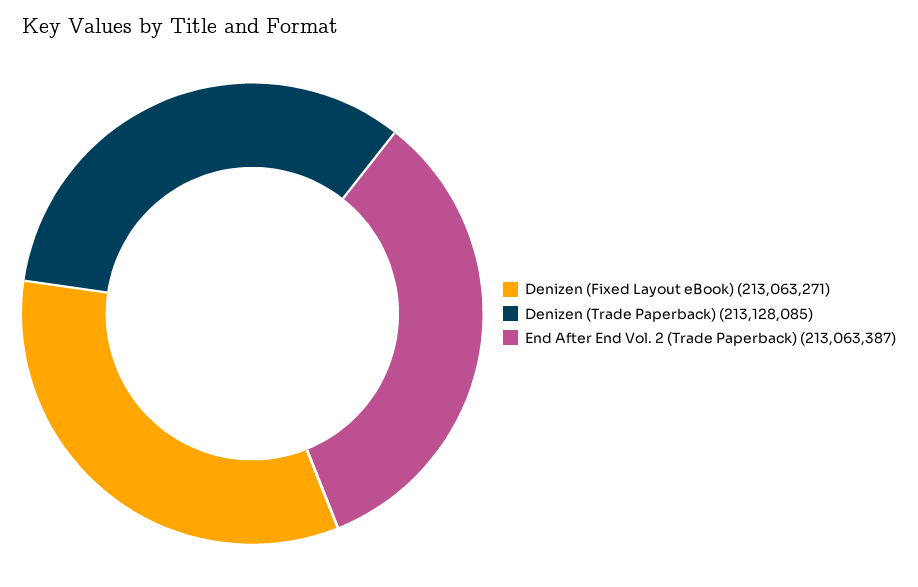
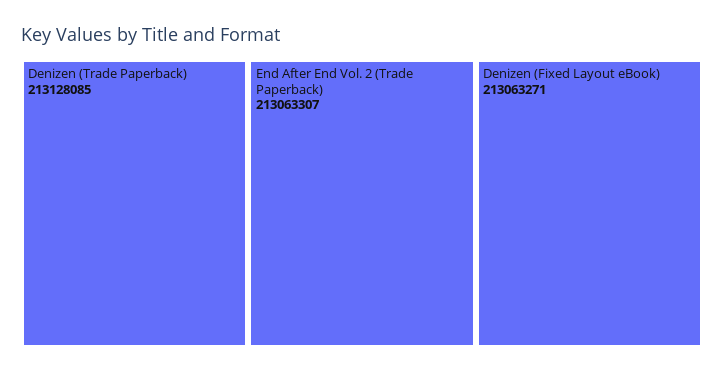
End After End Vol. 2 (Trade Paperback): 213063387 -> 213063307

